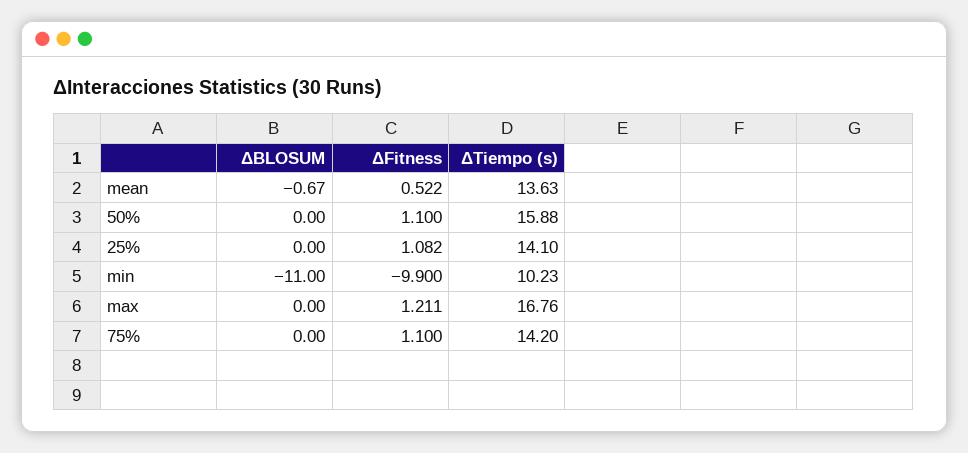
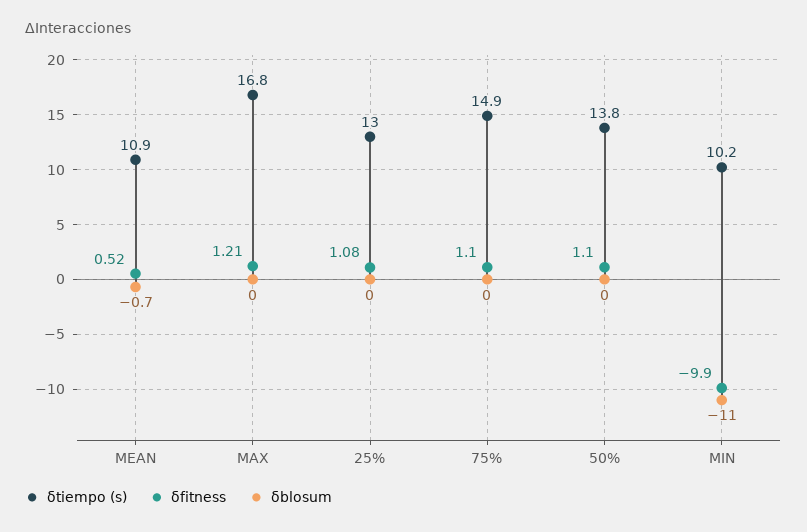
ΔTiempo (s), mean: 13.63 -> 10.9
ΔTiempo (s), 50%: 15.88 -> 13.8
ΔTiempo (s), 25%: 14.1 -> 13
ΔTiempo (s), 75%: 14.2 -> 14.9

